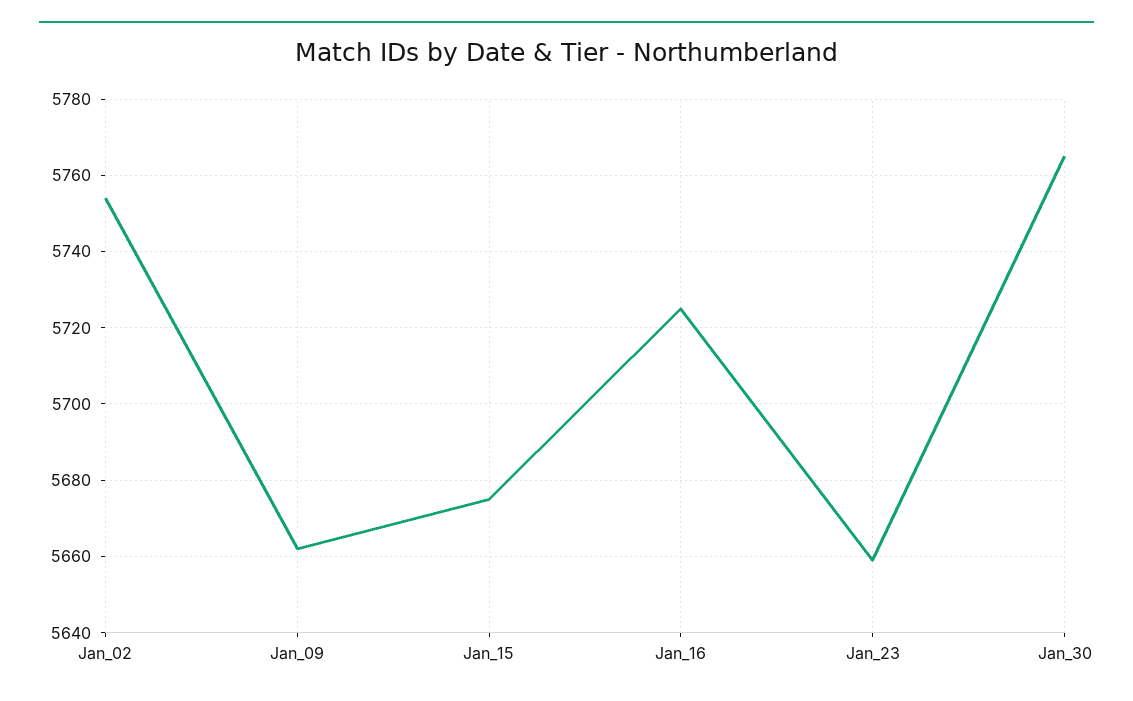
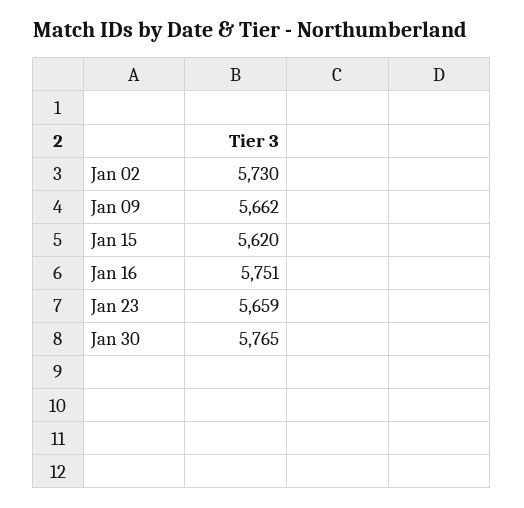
Jan_02: 5755 -> 5730
Jan_15: 5675 -> 5620
Jan_16: 5725 -> 5751

